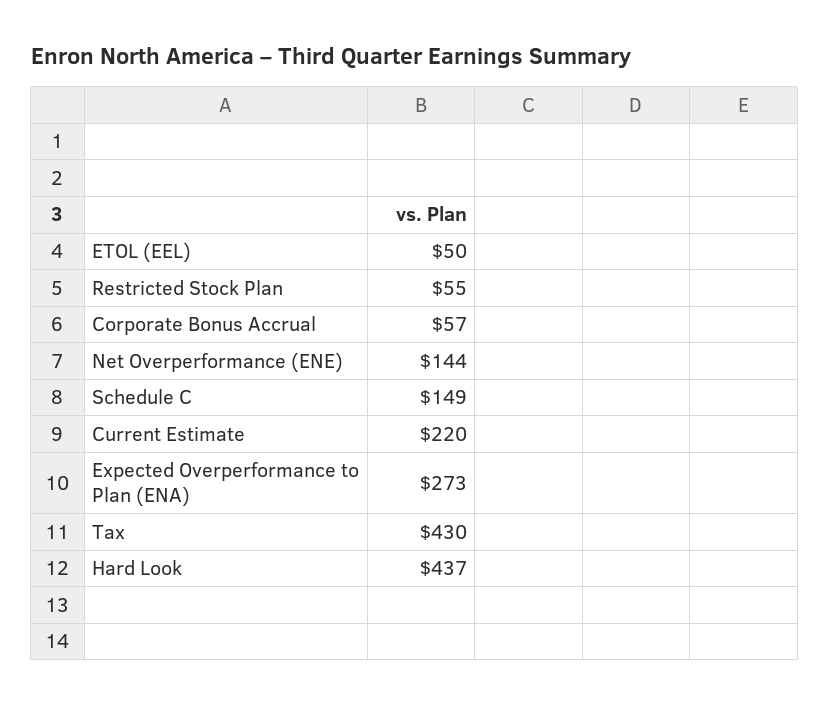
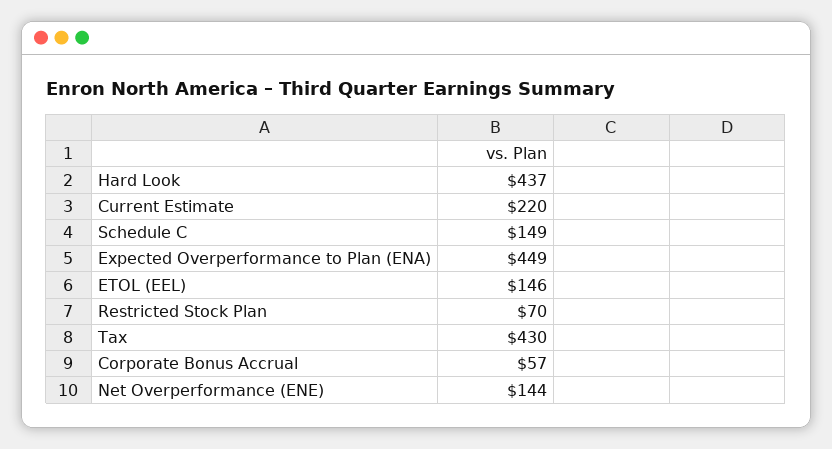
ETOL (EEL): 50 -> 146
Restricted Stock Plan: 55 -> 70
Expected Overperformance to Plan (ENA): 273 -> 449

